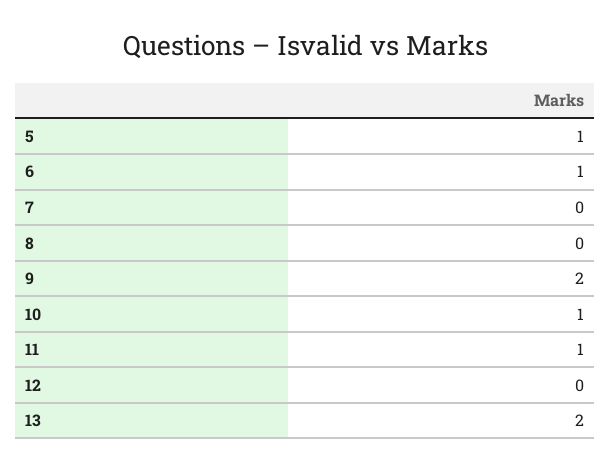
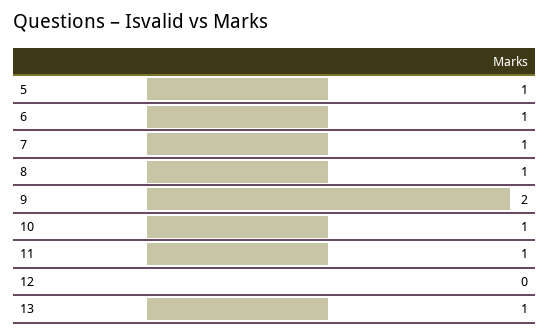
7: 0 -> 1
8: 0 -> 1
13: 2 -> 1

